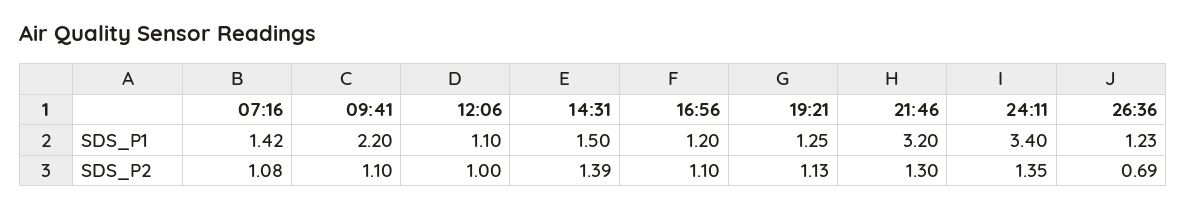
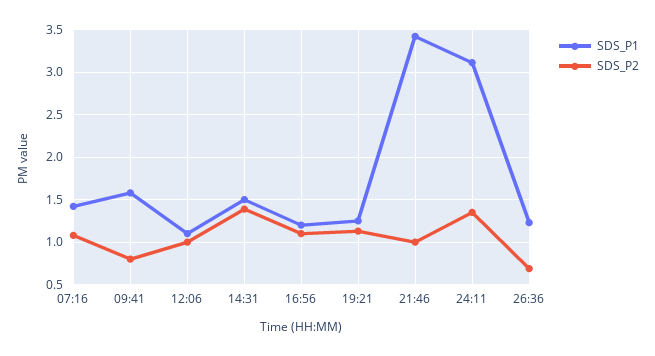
SDS_P1, 09:41: 2.2 -> 1.6
SDS_P1, 21:46: 3.2 -> 3.4
SDS_P1, 24:11: 3.4 -> 3.1
SDS_P2, 09:41: 1.1 -> 0.8
SDS_P2, 21:46: 1.3 -> 1

